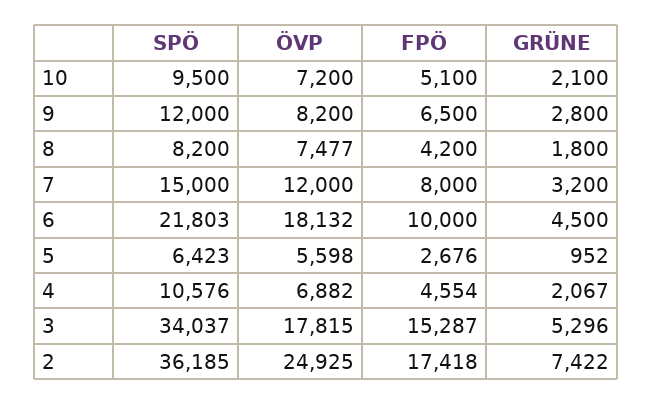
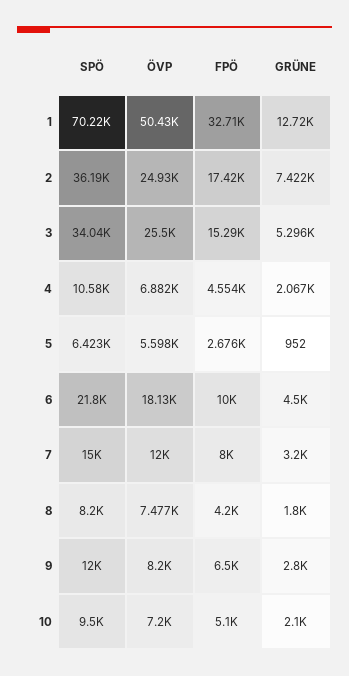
ÖVP, 3: 17815 -> 25500
SPÖ, 1: none -> 70220
ÖVP, 1: none -> 50430
FPÖ, 1: none -> 32710
GRÜNE, 1: none -> 12720

